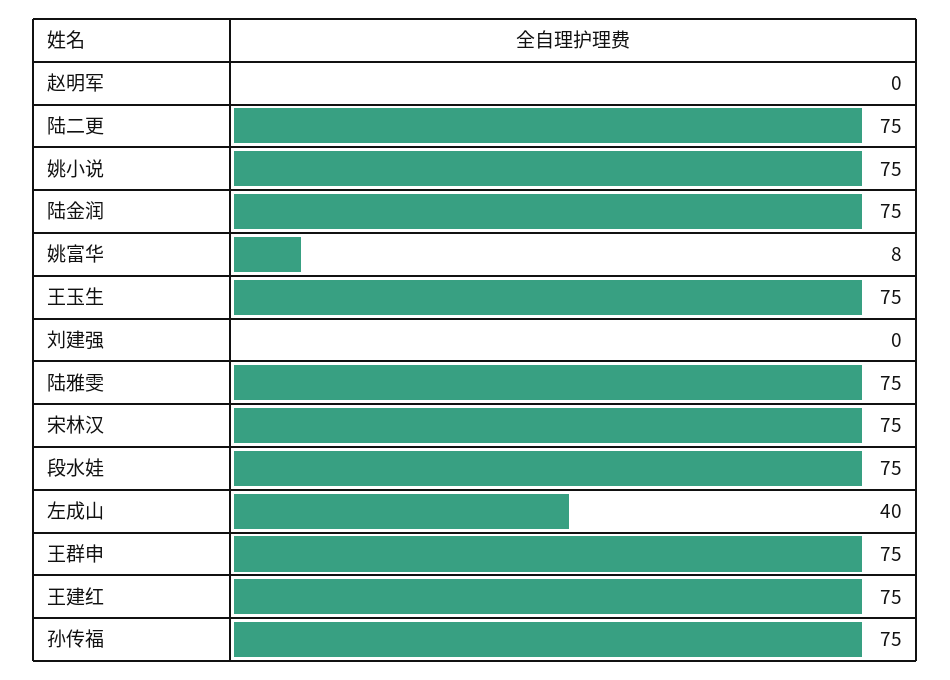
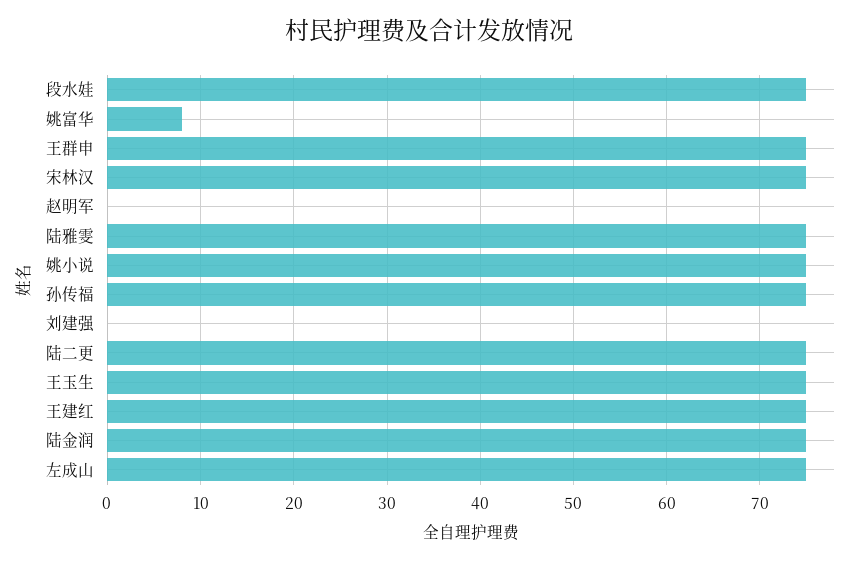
左成山: 40 -> 75

